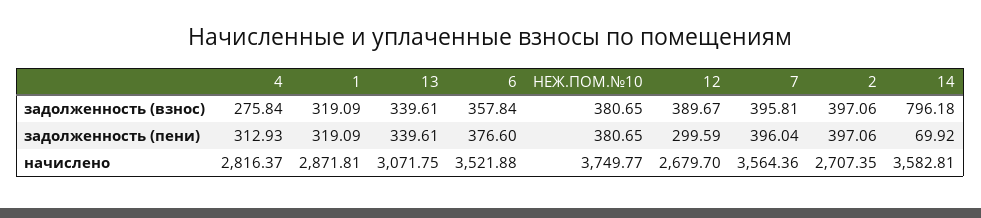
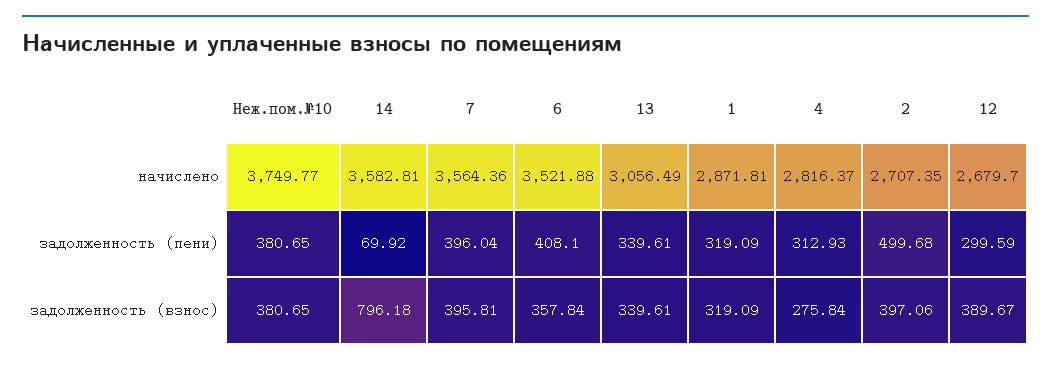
6, задолженность (пени): 376.6 -> 408.1
2, задолженность (пени): 397.06 -> 499.68
13, начислено: 3071.75 -> 3056.49

